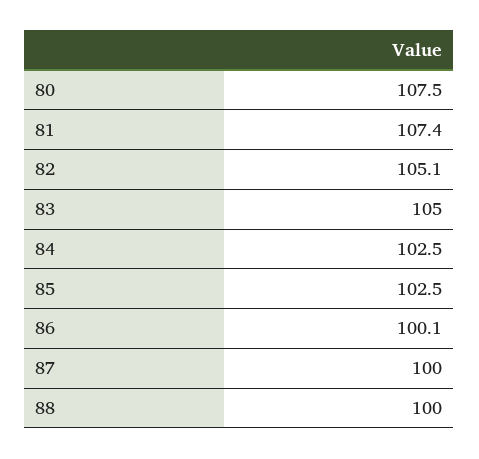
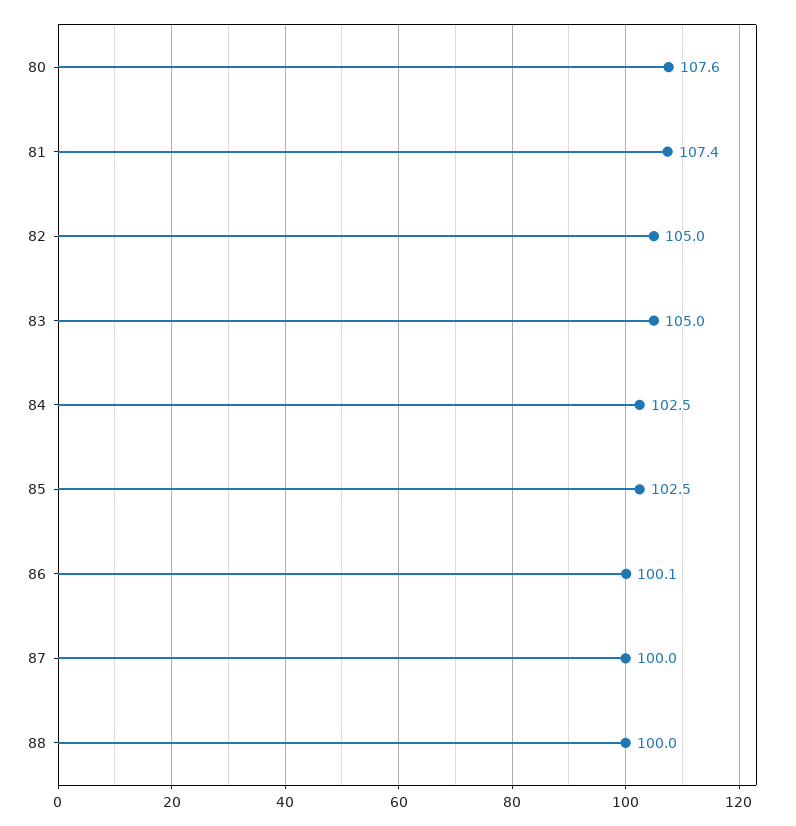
80: 107.5 -> 107.6
82: 105.1 -> 105

